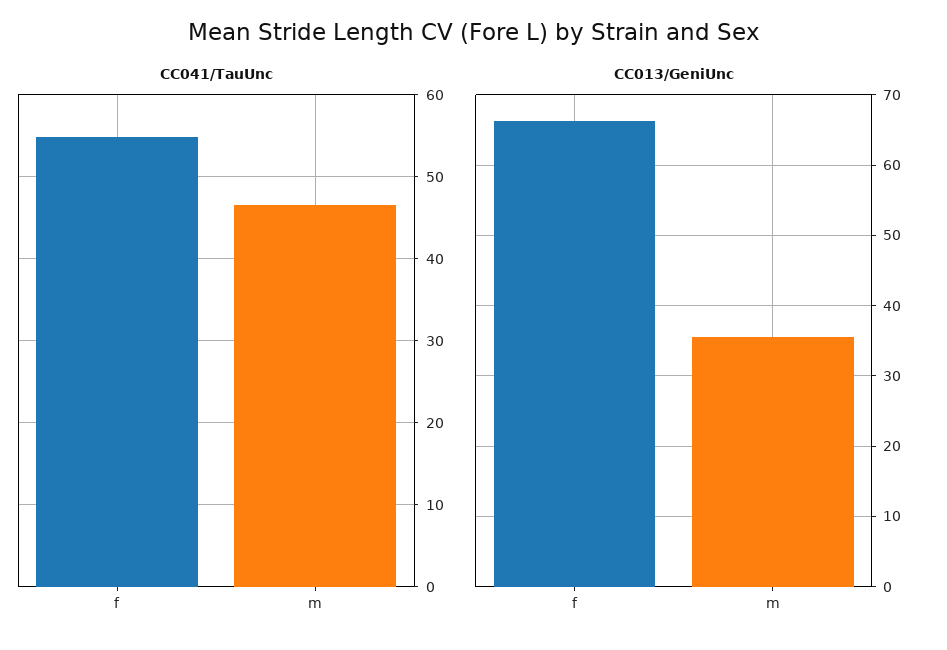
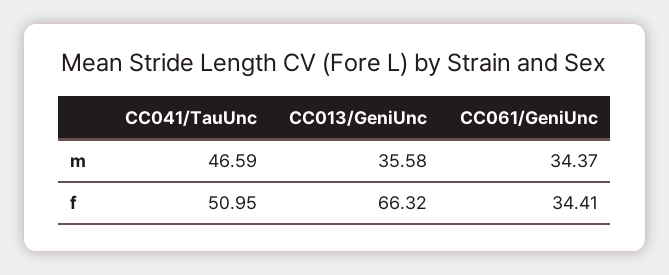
CC041/TauUnc, f: 55 -> 50.95
CC061/GeniUnc, m: none -> 34.37
CC061/GeniUnc, f: none -> 34.41

